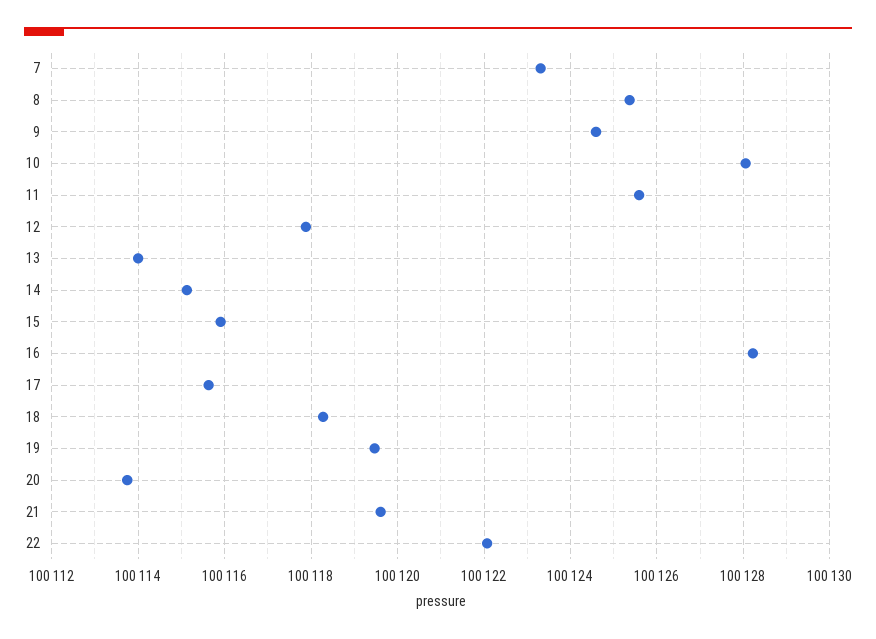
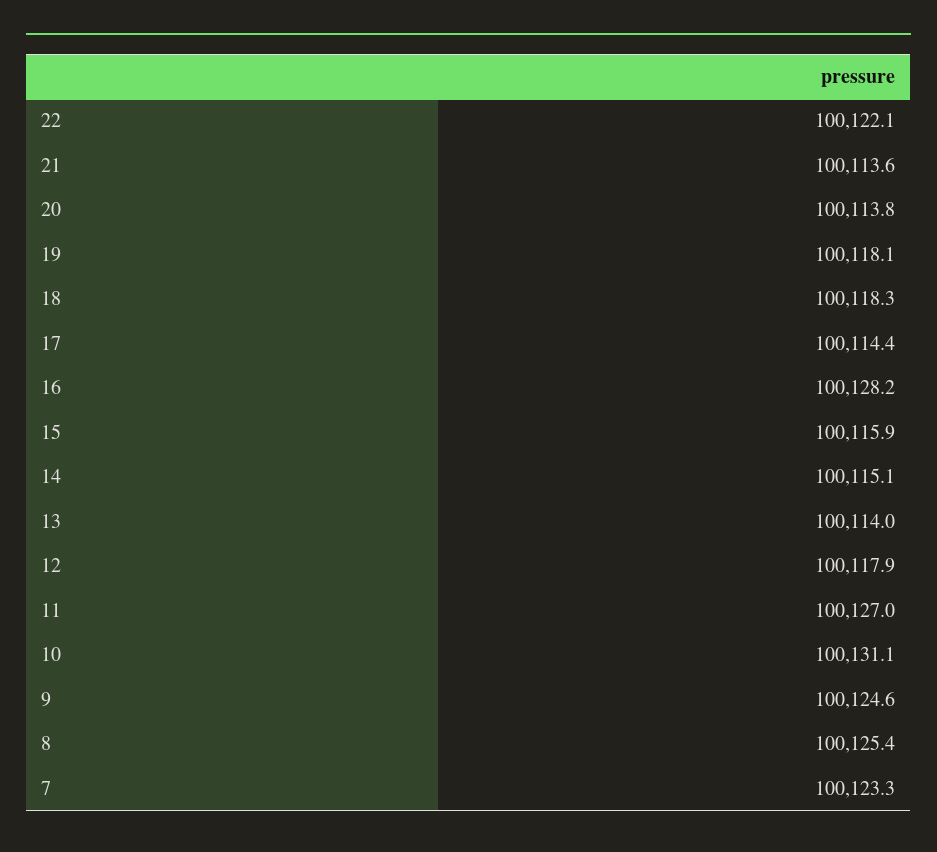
10: 100128 -> 100131.1
11: 100125.6 -> 100127
17: 100115.6 -> 100114.4
19: 100119.4 -> 100118.1
21: 100119.6 -> 100113.6

